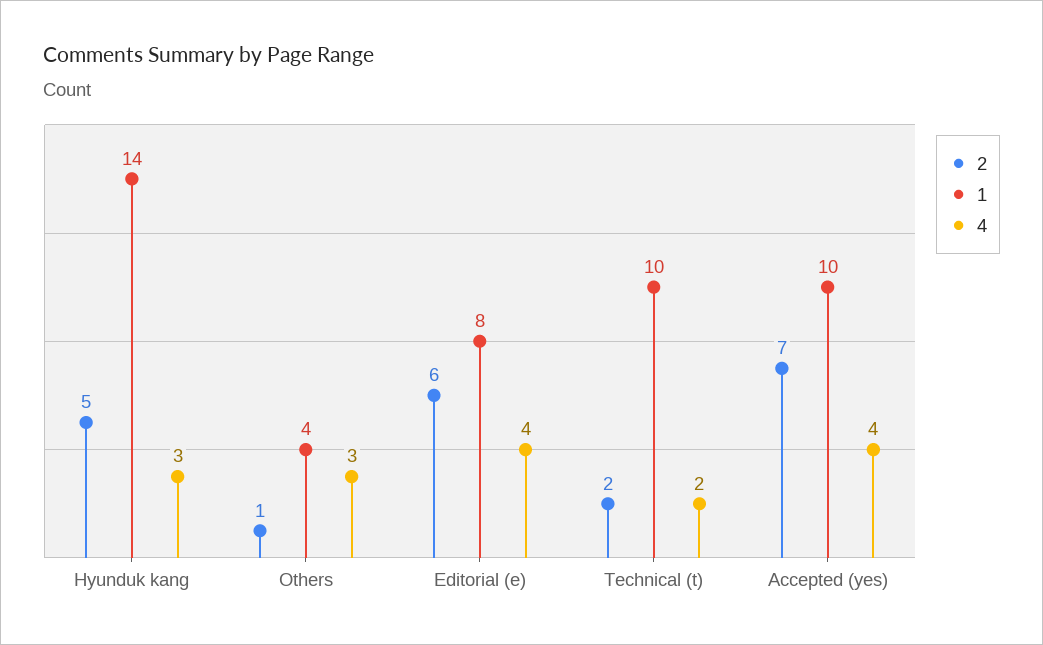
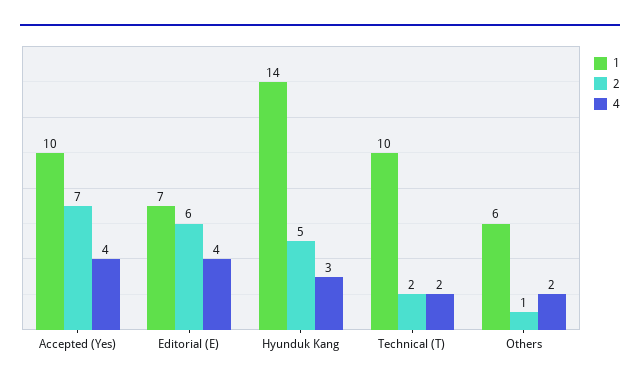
1, Others: 4 -> 6
4, Others: 3 -> 2
1, Editorial (e): 8 -> 7

